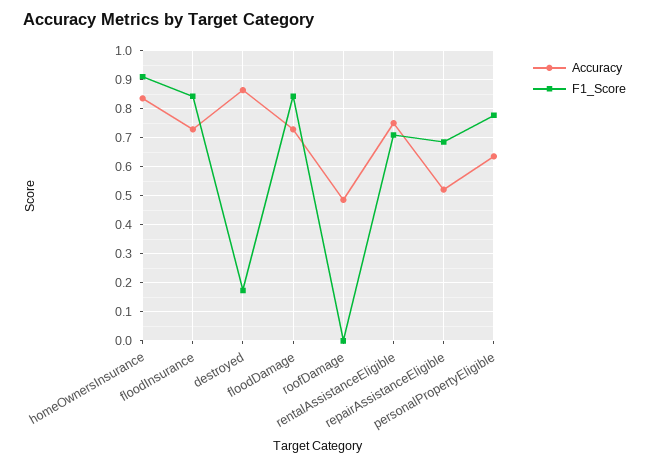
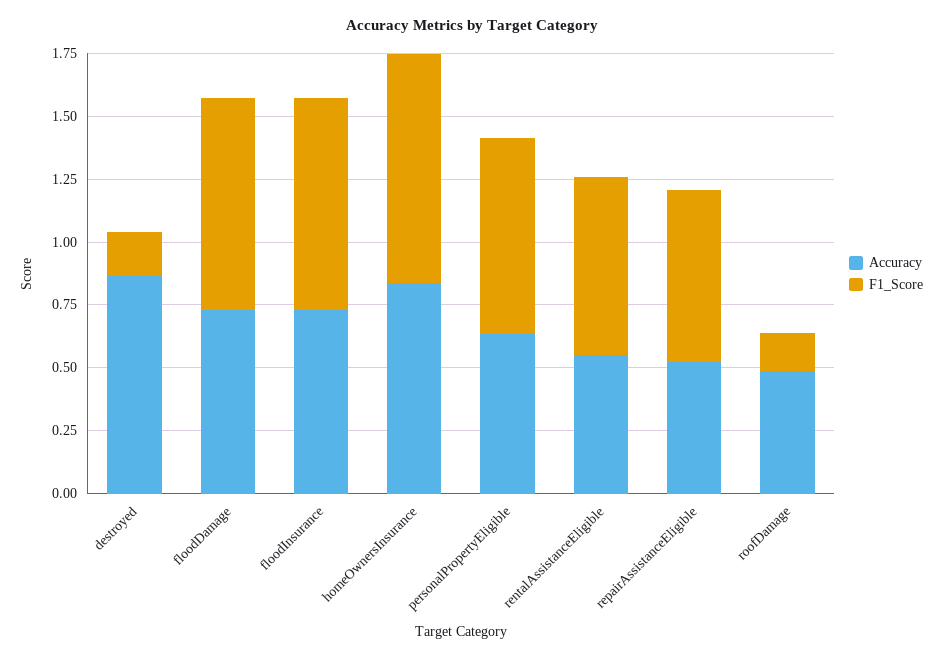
F1_Score, roofDamage: 0 -> 0.15
Accuracy, rentalAssistanceEligible: 0.75 -> 0.55

